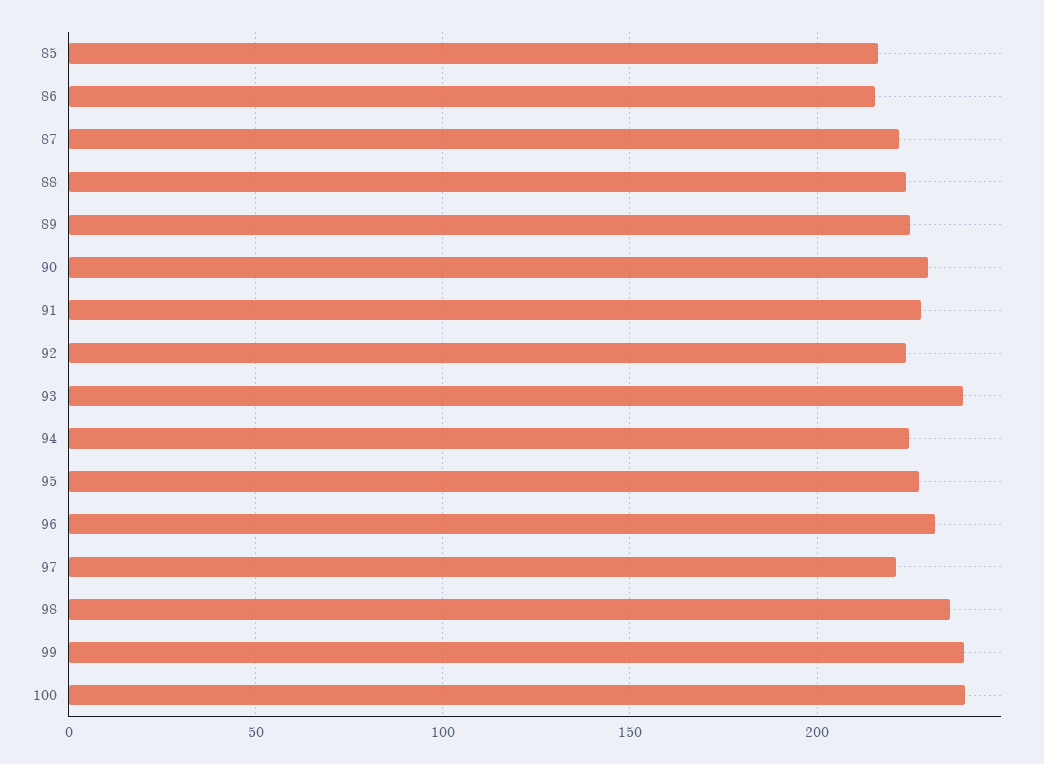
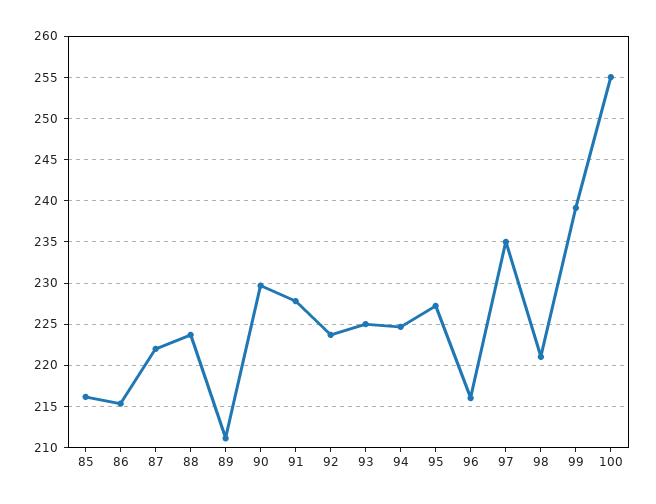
89: 225 -> 211
93: 240 -> 225
96: 230 -> 216
97: 220 -> 235
98: 235 -> 221
100: 240 -> 255

